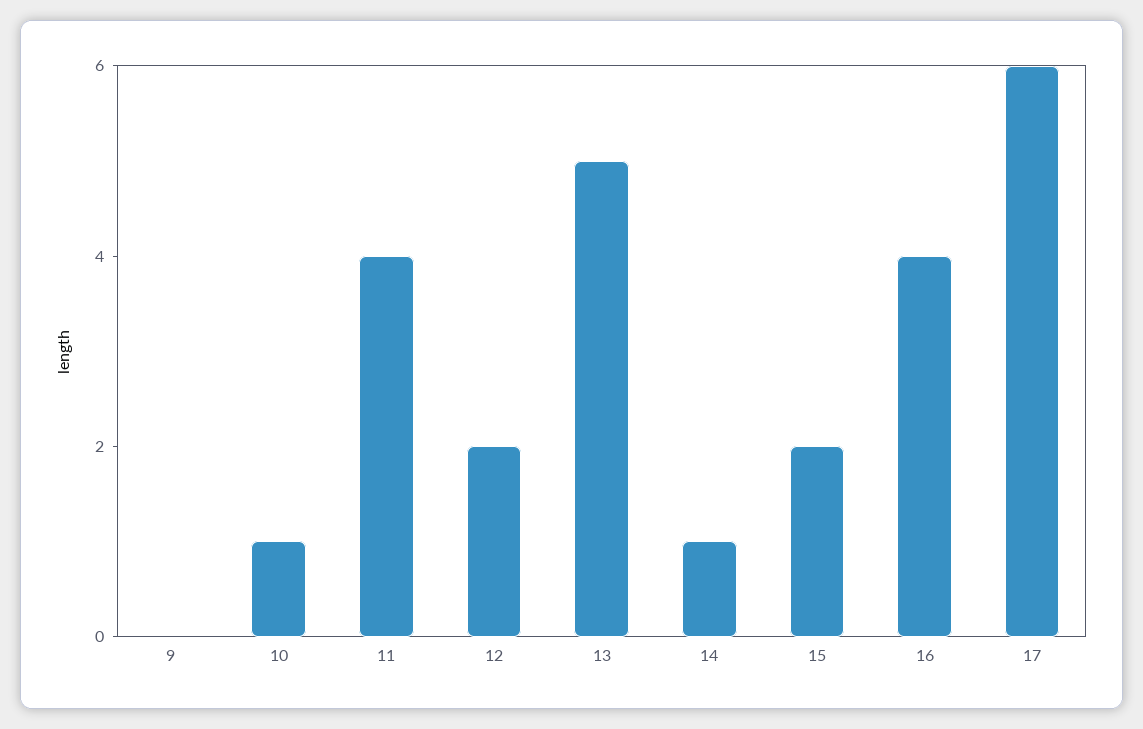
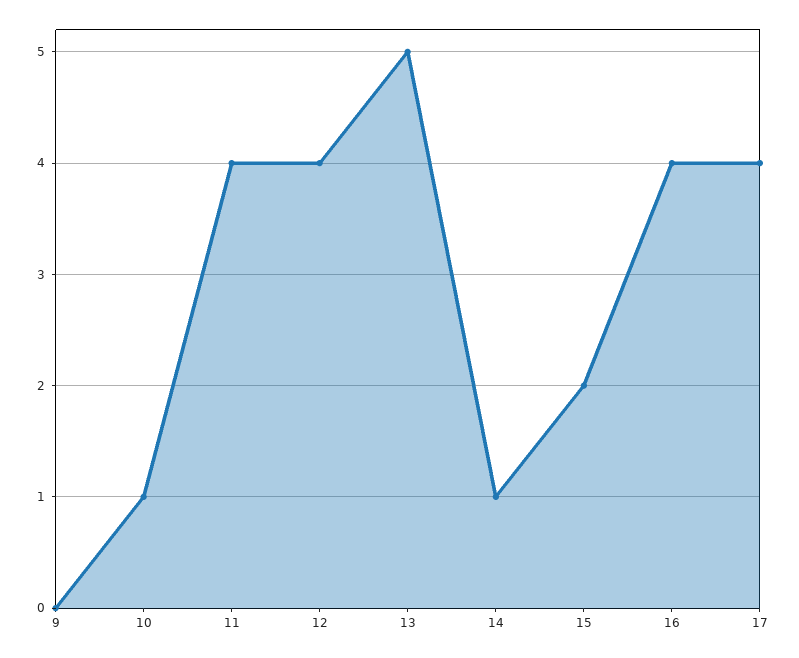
12: 2 -> 4
17: 6 -> 4

